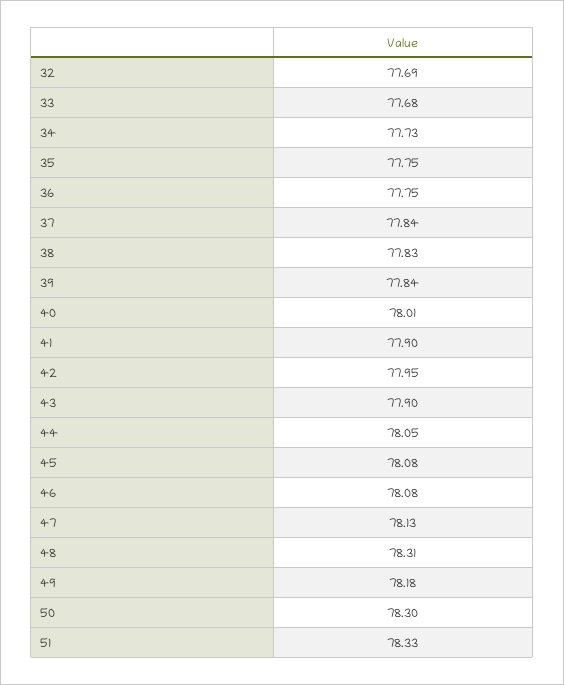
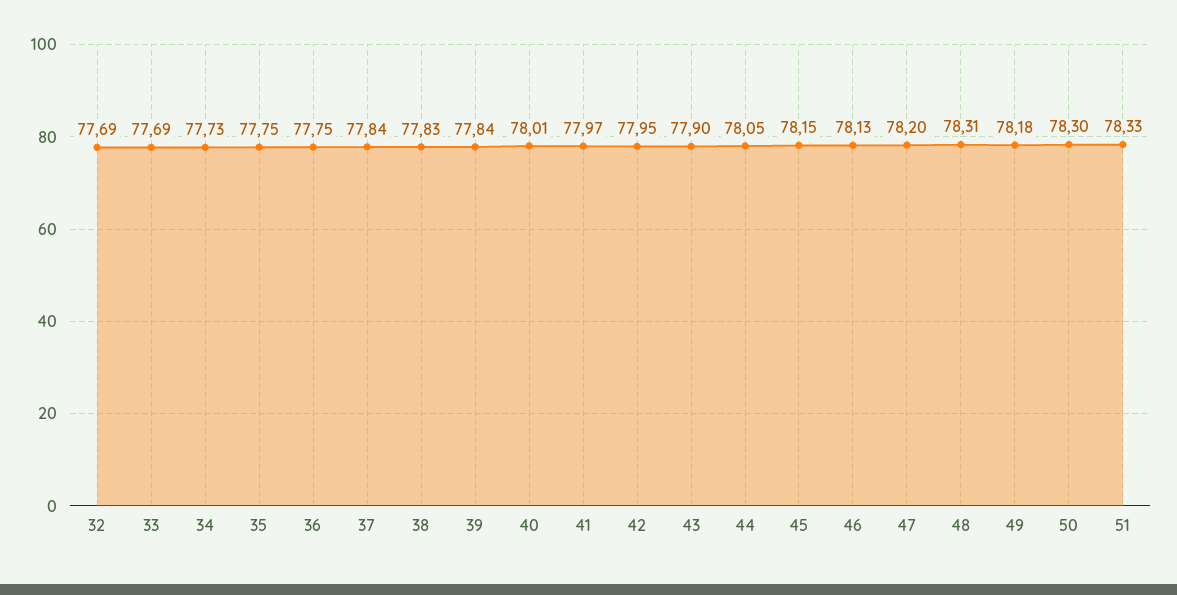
33: 77.68 -> 77.69
41: 77.9 -> 77.97
45: 78.08 -> 78.15
46: 78.08 -> 78.13
47: 78.13 -> 78.2

